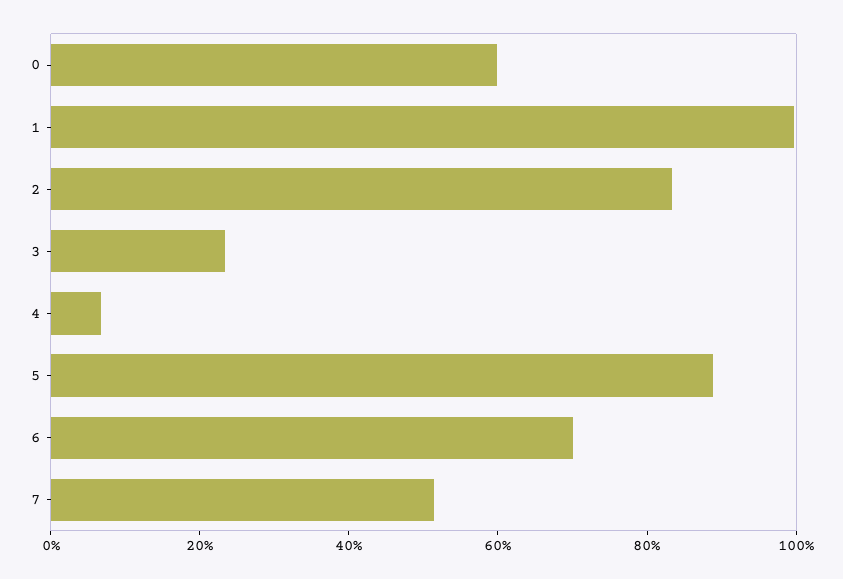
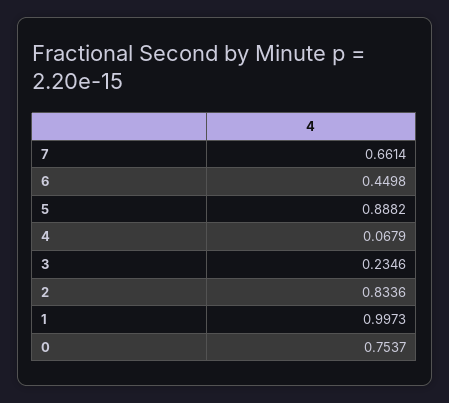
0: 0.6 -> 0.7537
6: 0.7 -> 0.4498
7: 0.5 -> 0.6614

